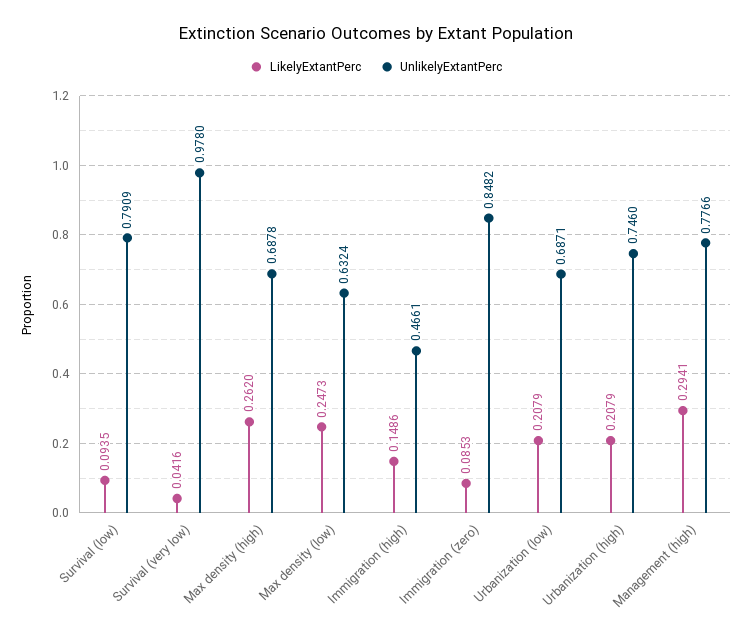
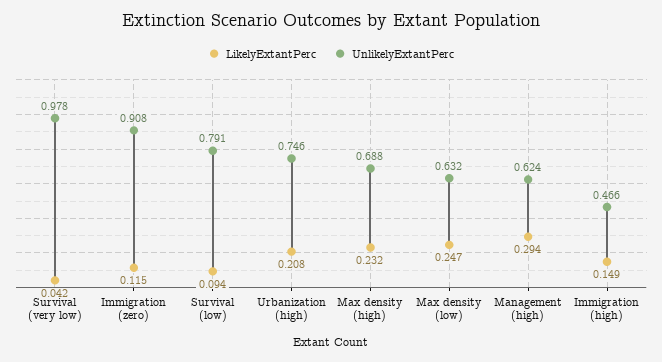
LikelyExtantPerc, Max density (high): 0.262 -> 0.232
LikelyExtantPerc, Immigration (zero): 0.0853 -> 0.115
UnlikelyExtantPerc, Immigration (zero): 0.8482 -> 0.908
LikelyExtantPerc, Urbanization (low): 0.2079 -> none
UnlikelyExtantPerc, Urbanization (low): 0.6871 -> none
UnlikelyExtantPerc, Management (high): 0.7766 -> 0.624

